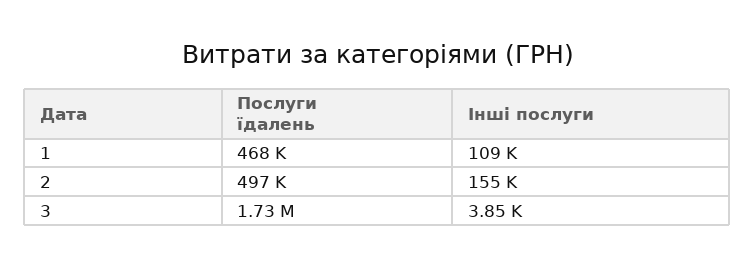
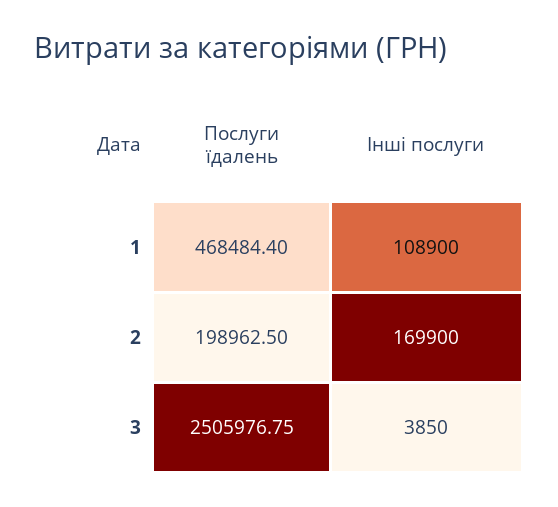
Послуги їдалень, 2: 497000 -> 198962.5
Інші послуги, 2: 155000 -> 169900
Послуги їдалень, 3: 1730000 -> 2505976.75

